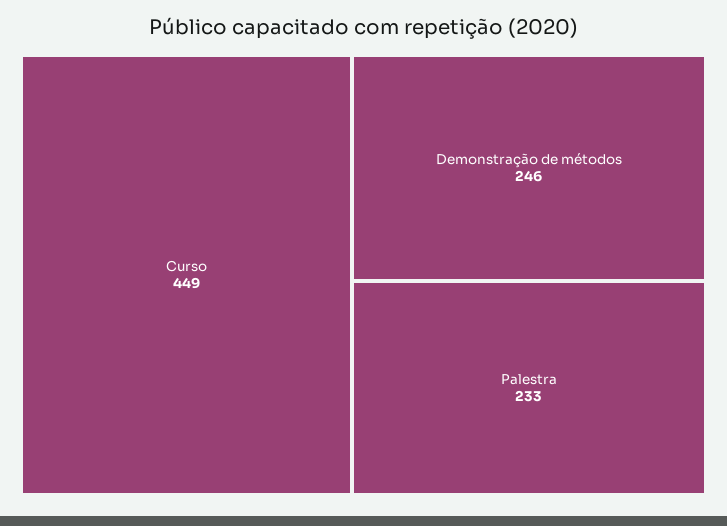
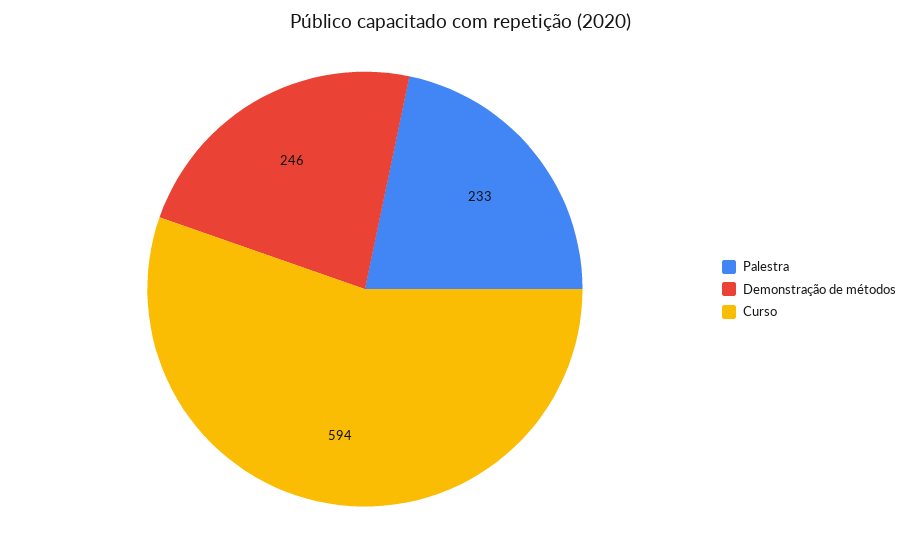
Curso: 449 -> 594

